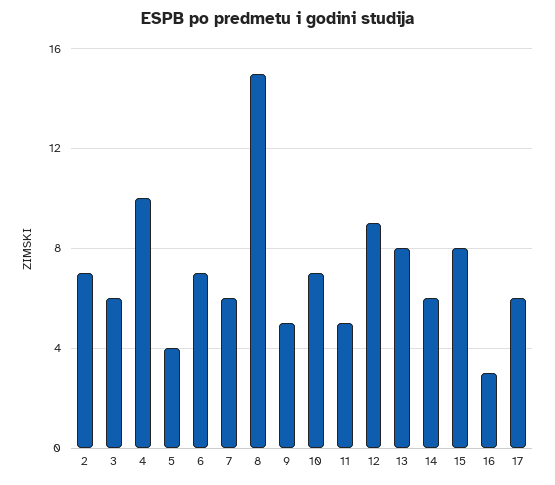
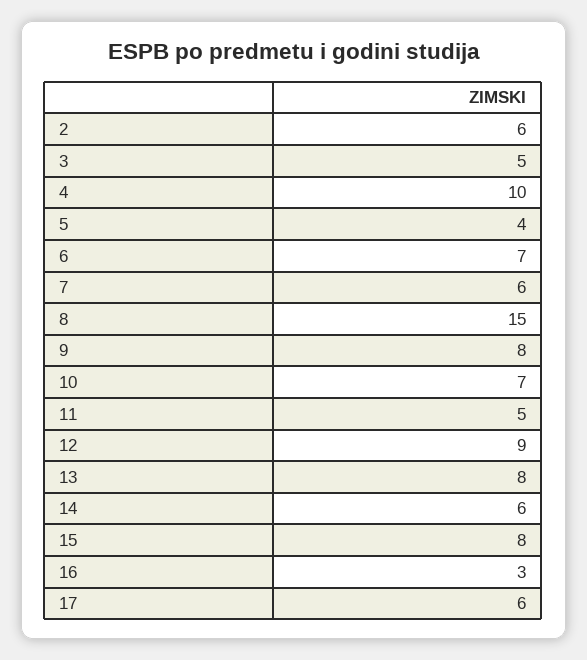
2: 7 -> 6
3: 6 -> 5
9: 5 -> 8

